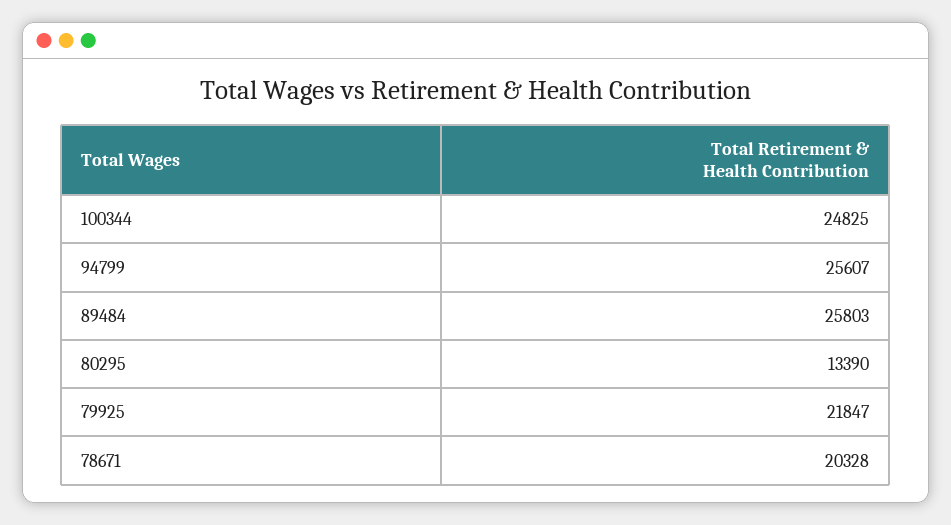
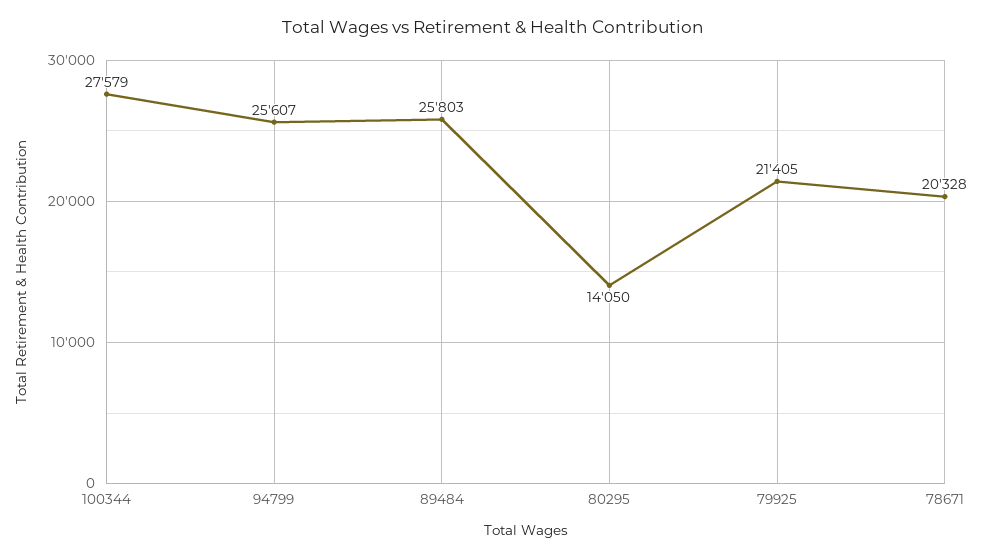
100344: 24825 -> 27579
80295: 13390 -> 14050
79925: 21847 -> 21405

